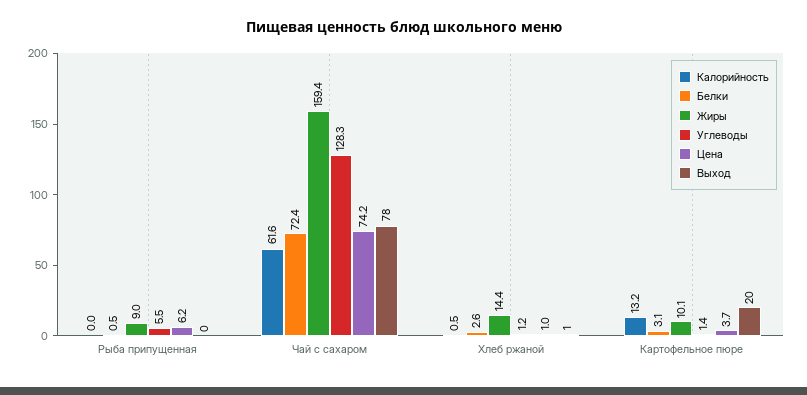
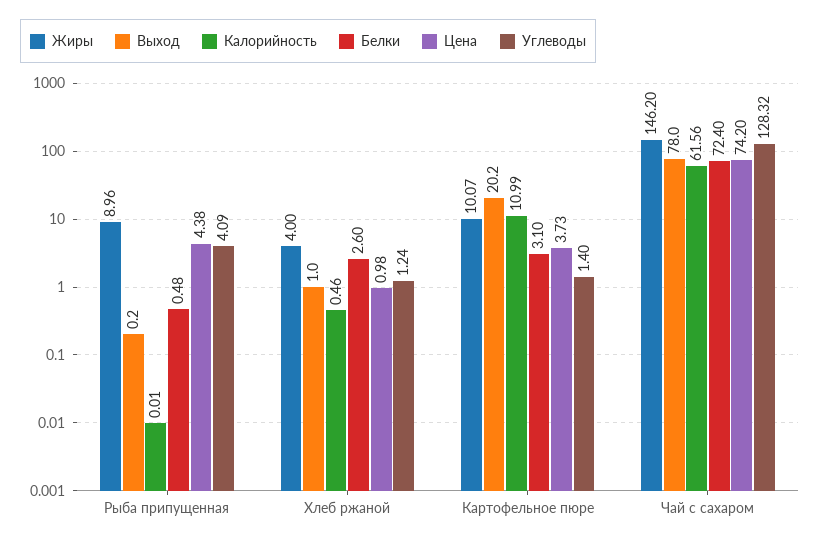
Углеводы, Рыба припущенная: 5.5 -> 4.09
Цена, Рыба припущенная: 6.2 -> 4.38
Жиры, Чай с сахаром: 159.4 -> 146.2
Жиры, Хлеб ржаной: 14.4 -> 4
Калорийность, Картофельное пюре: 13.2 -> 10.99

